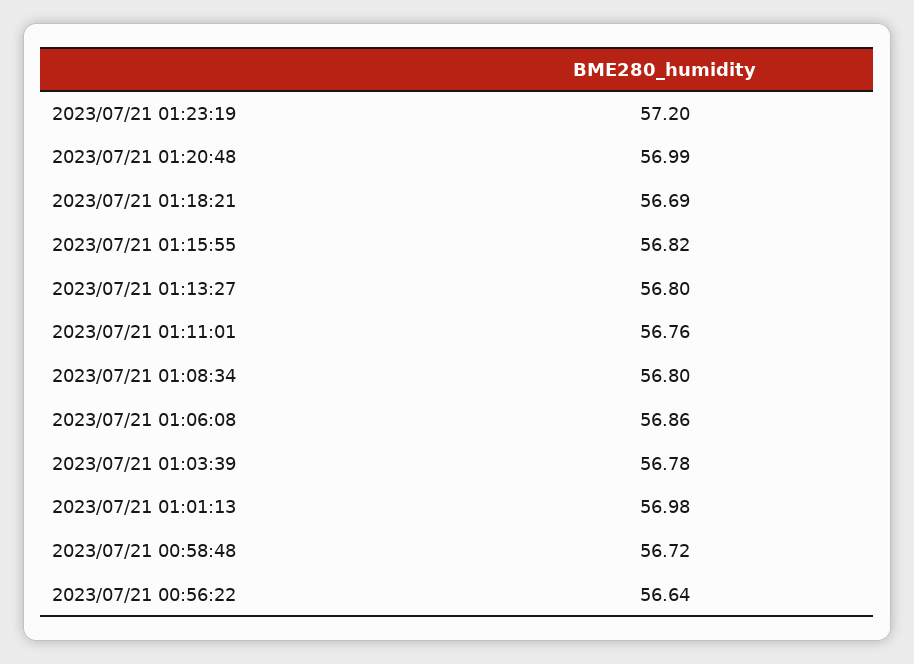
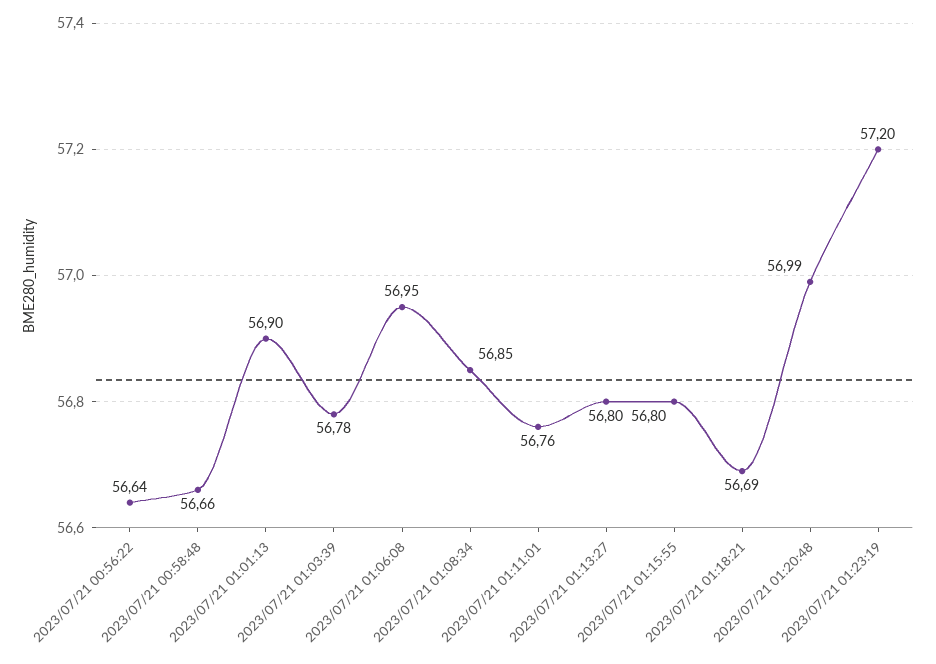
2023/07/21 01:15:55: 56.82 -> 56.8
2023/07/21 01:08:34: 56.8 -> 56.85
2023/07/21 01:06:08: 56.86 -> 56.95
2023/07/21 01:01:13: 56.98 -> 56.9
2023/07/21 00:58:48: 56.72 -> 56.66

